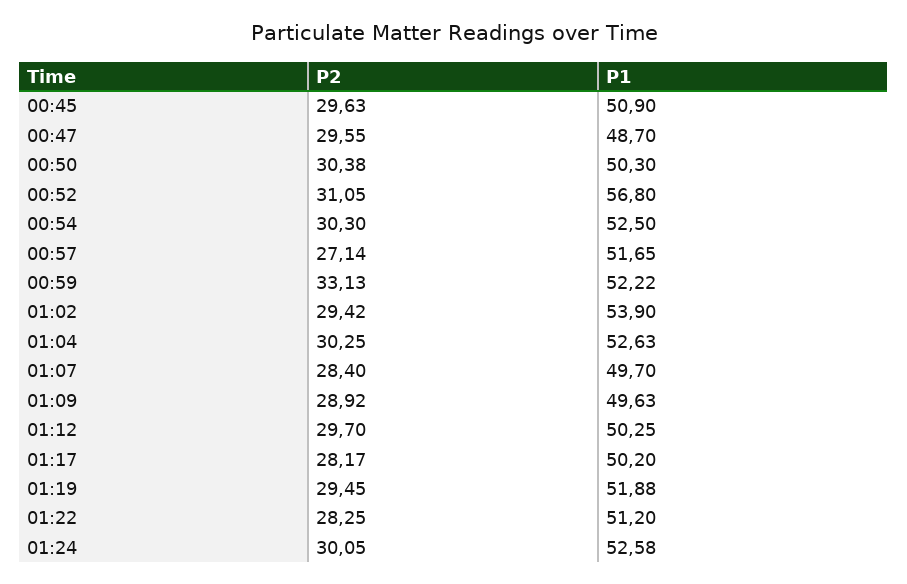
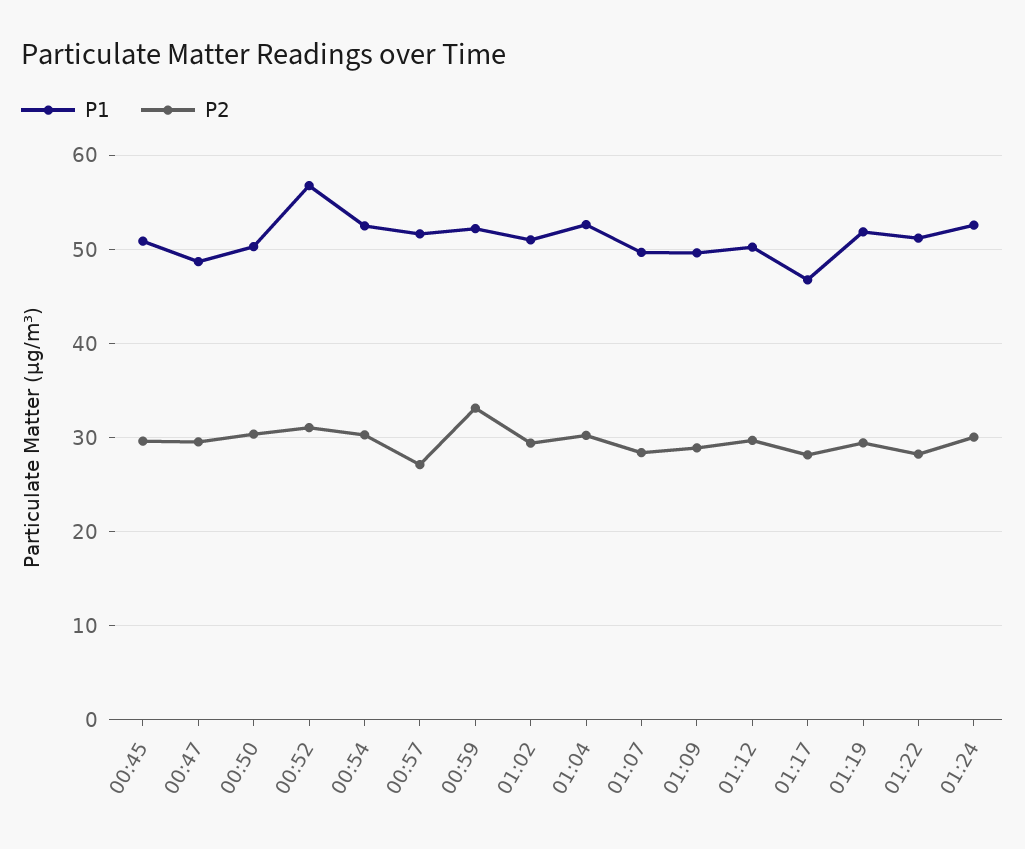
P1, 01:02: 53.9 -> 51
P1, 01:17: 50.2 -> 47

